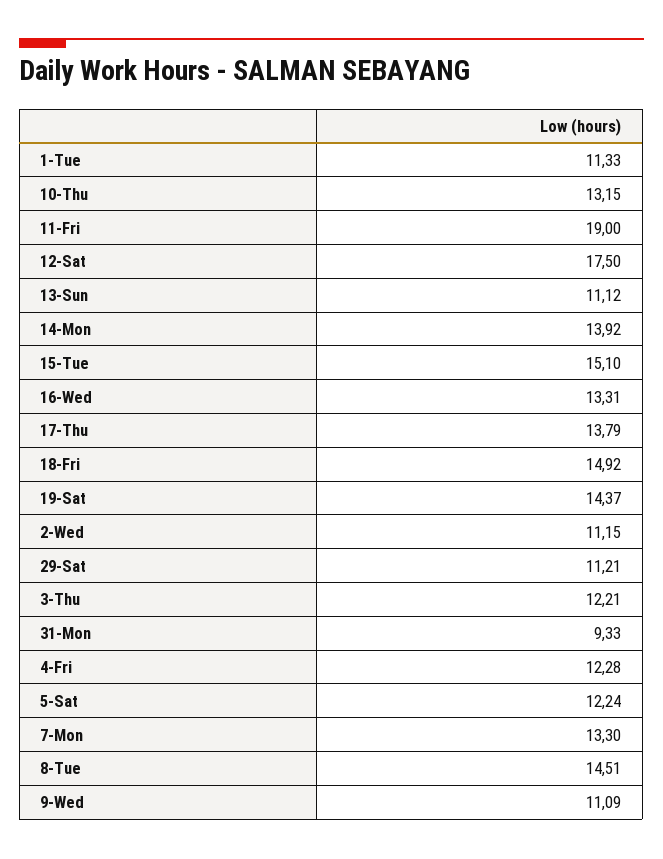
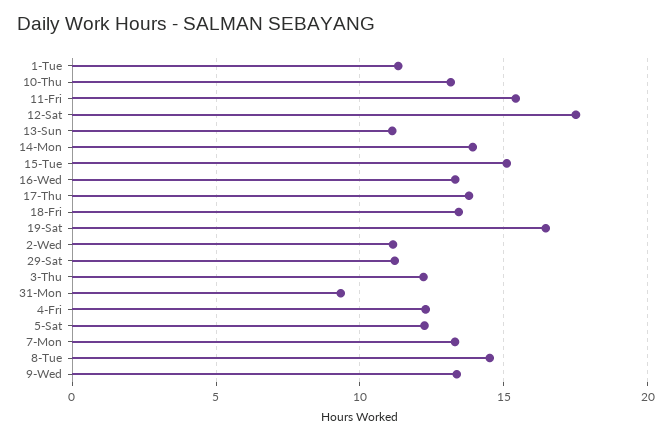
11-Fri: 19 -> 15.5
18-Fri: 14.92 -> 13.5
19-Sat: 14.37 -> 16.5
9-Wed: 11.09 -> 13.5

